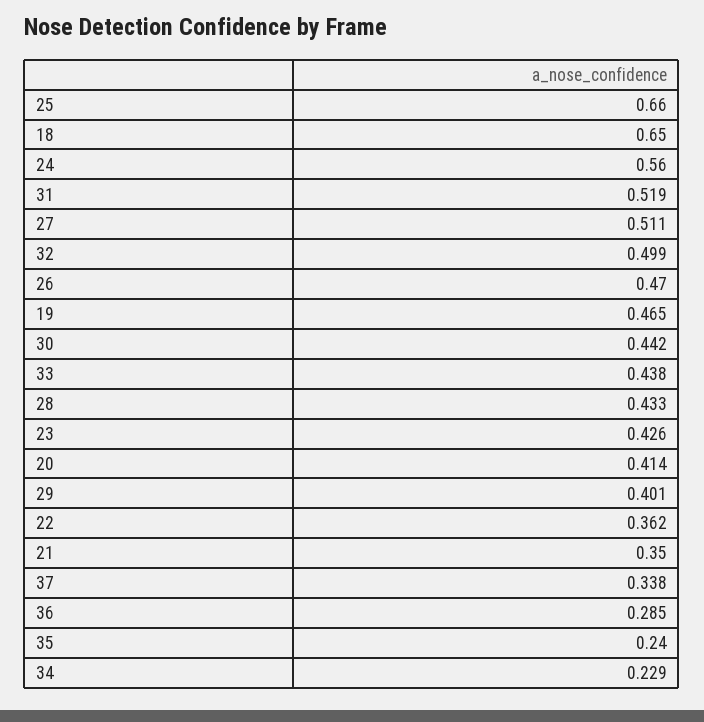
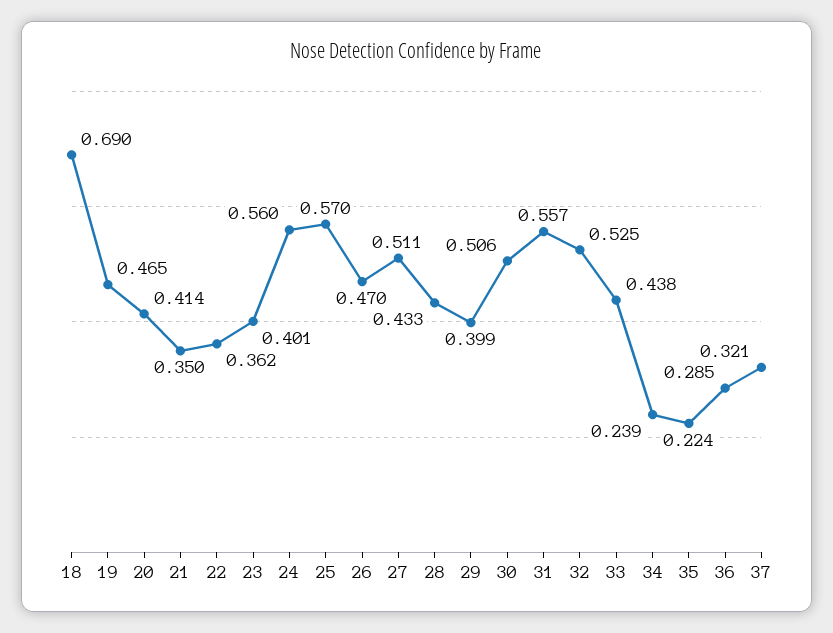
25: 0.66 -> 0.57
18: 0.65 -> 0.69
31: 0.519 -> 0.557
32: 0.499 -> 0.525
30: 0.442 -> 0.506
23: 0.426 -> 0.401
29: 0.401 -> 0.399
37: 0.338 -> 0.321
35: 0.24 -> 0.224
34: 0.229 -> 0.239

